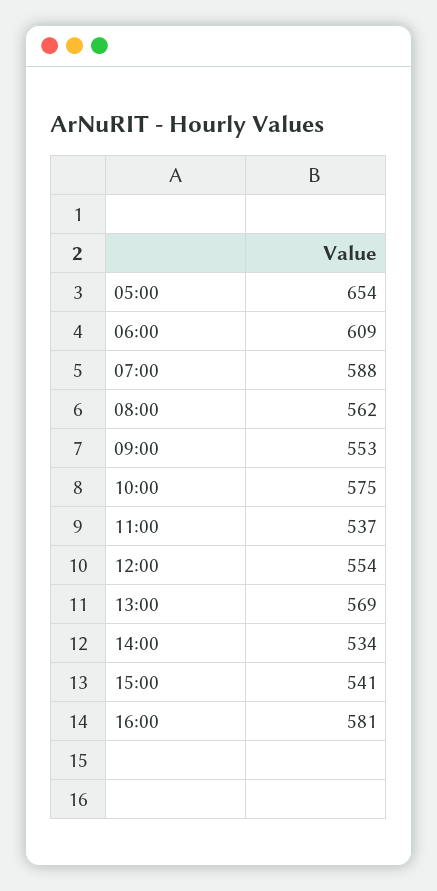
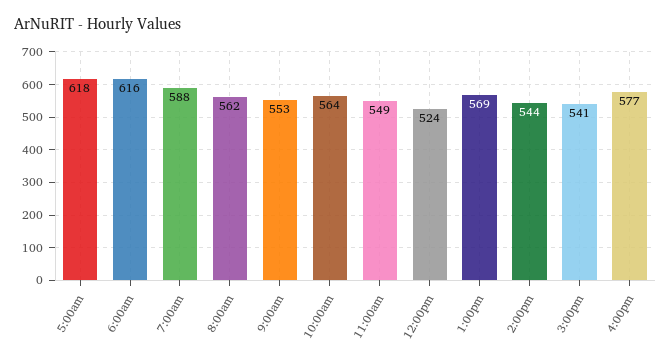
05:00: 654 -> 618
06:00: 609 -> 616
10:00: 575 -> 564
11:00: 537 -> 549
12:00: 554 -> 524
14:00: 534 -> 544
16:00: 581 -> 577

